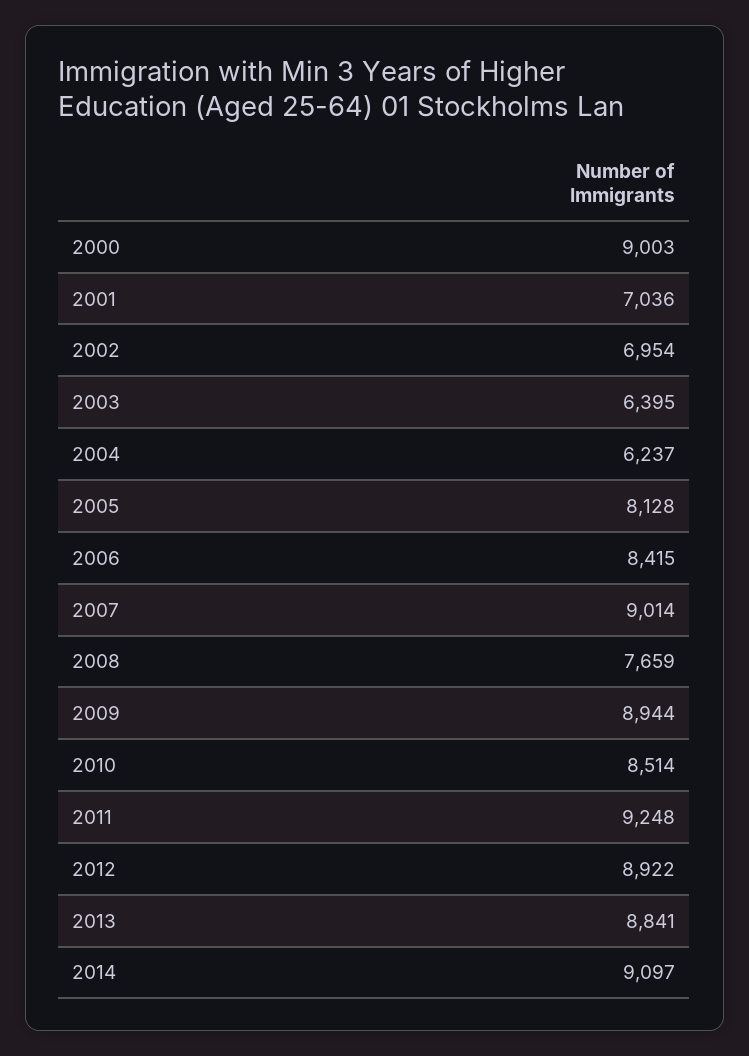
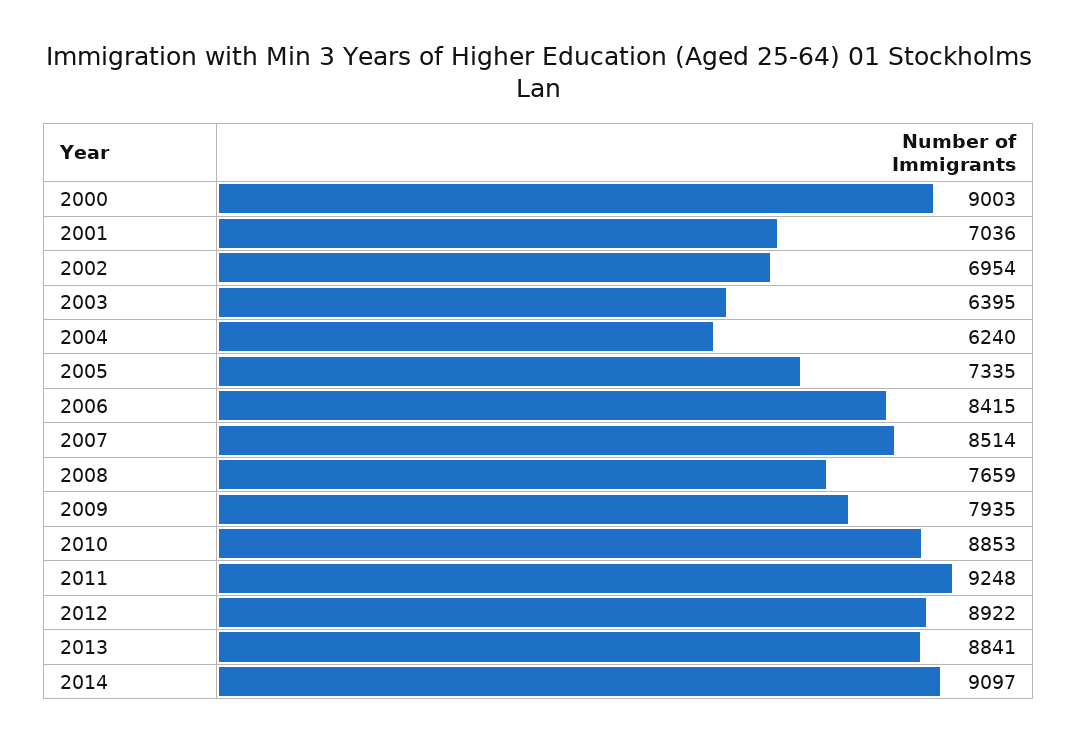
2004: 6237 -> 6240
2005: 8128 -> 7335
2007: 9014 -> 8514
2009: 8944 -> 7935
2010: 8514 -> 8853

